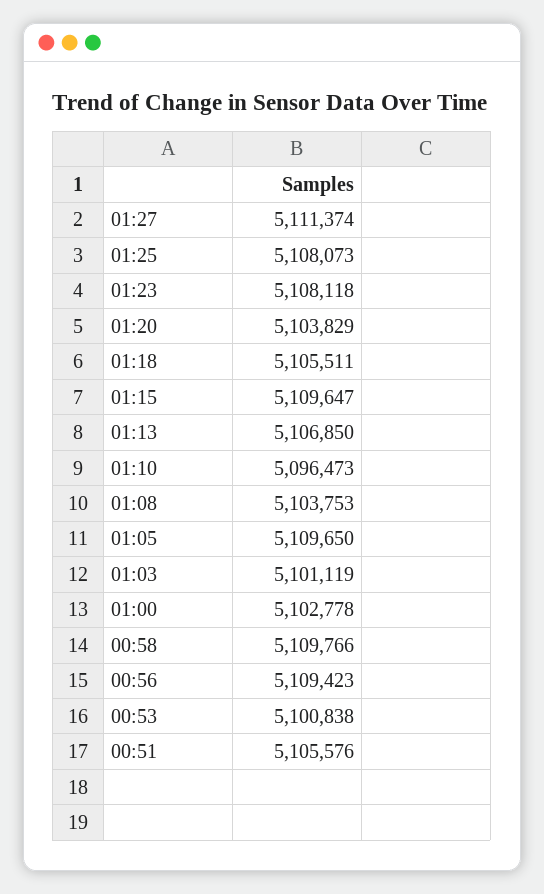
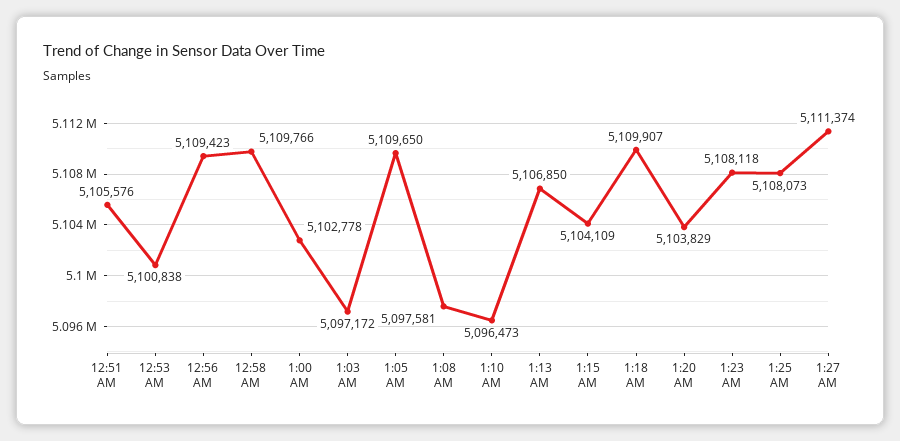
01:18: 5105511 -> 5109907
01:15: 5109647 -> 5104109
01:08: 5103753 -> 5097581
01:03: 5101119 -> 5097172

